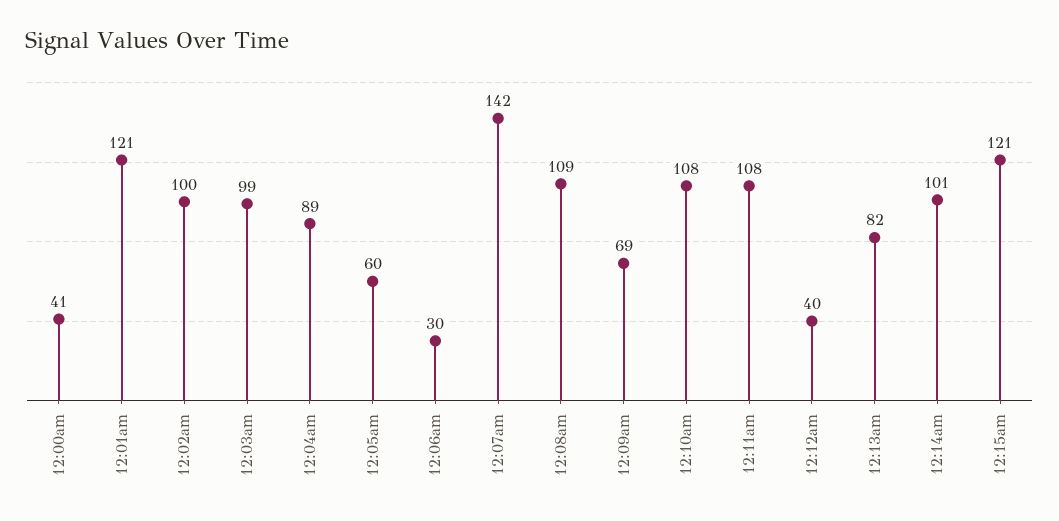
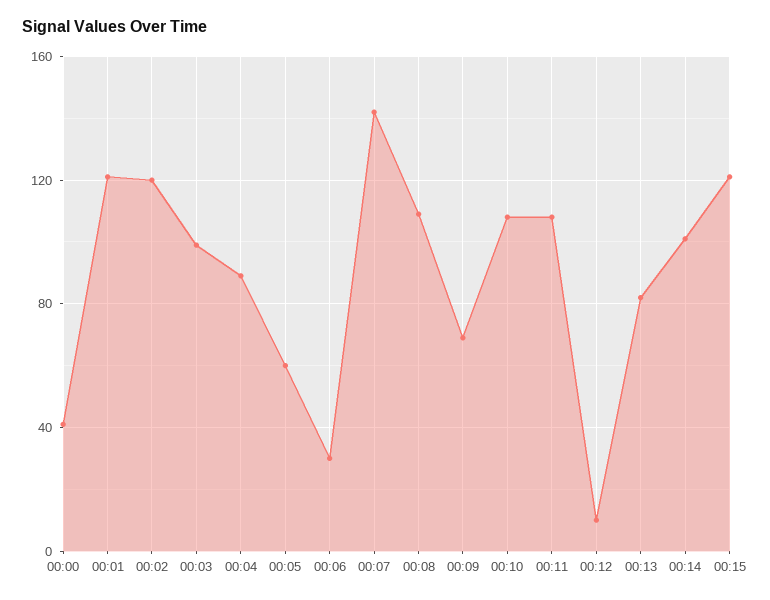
12:02am: 100 -> 120
12:12am: 40 -> 10

